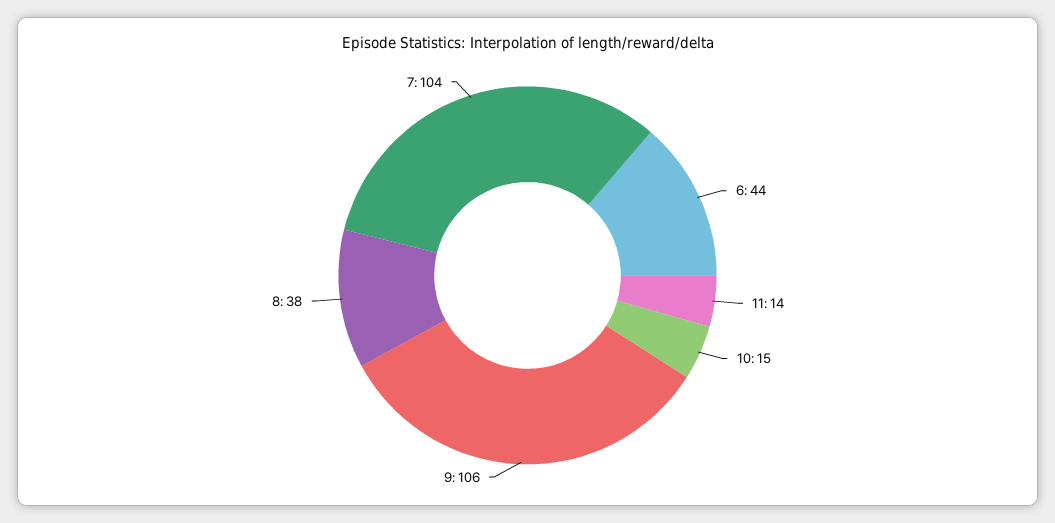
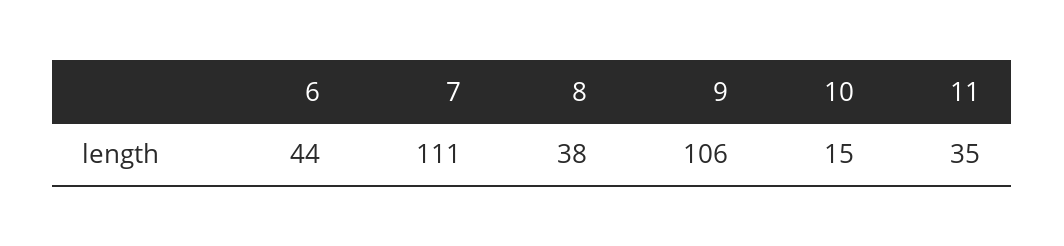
11: 14 -> 35
7: 104 -> 111

